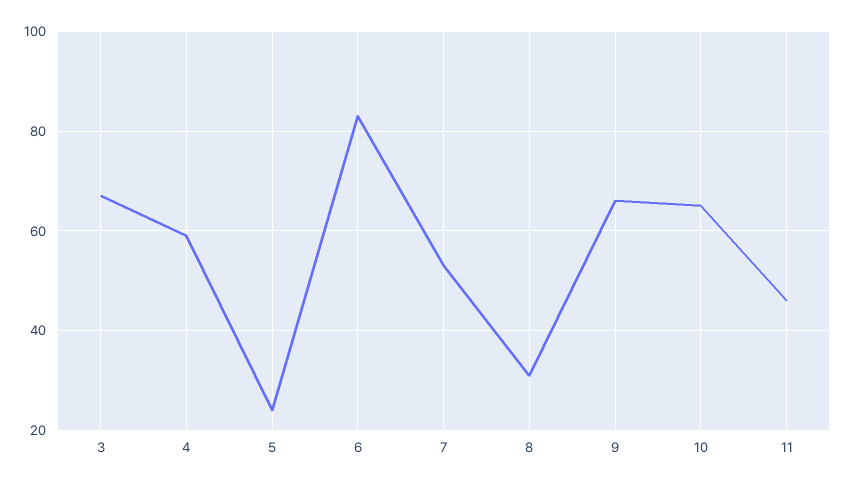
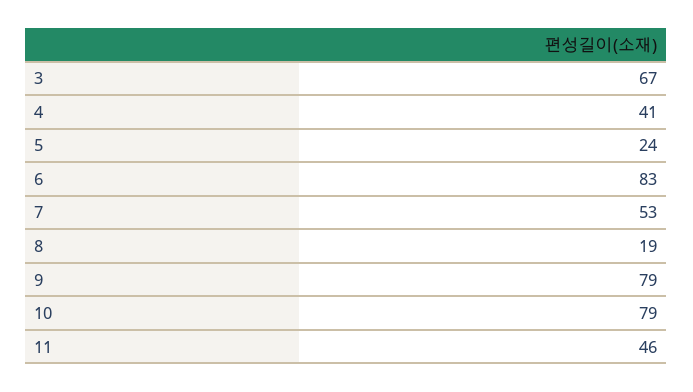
4: 60 -> 41
8: 30 -> 19
9: 65 -> 79
10: 65 -> 79

